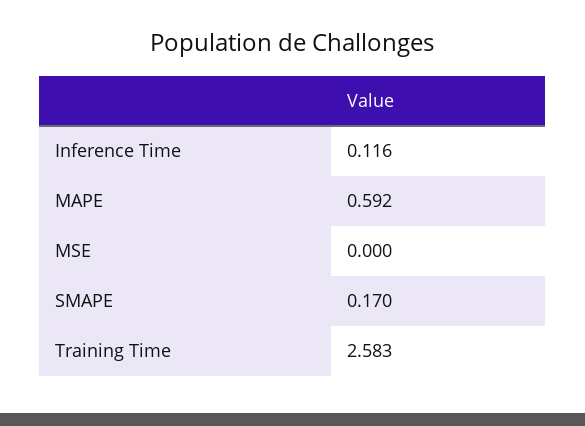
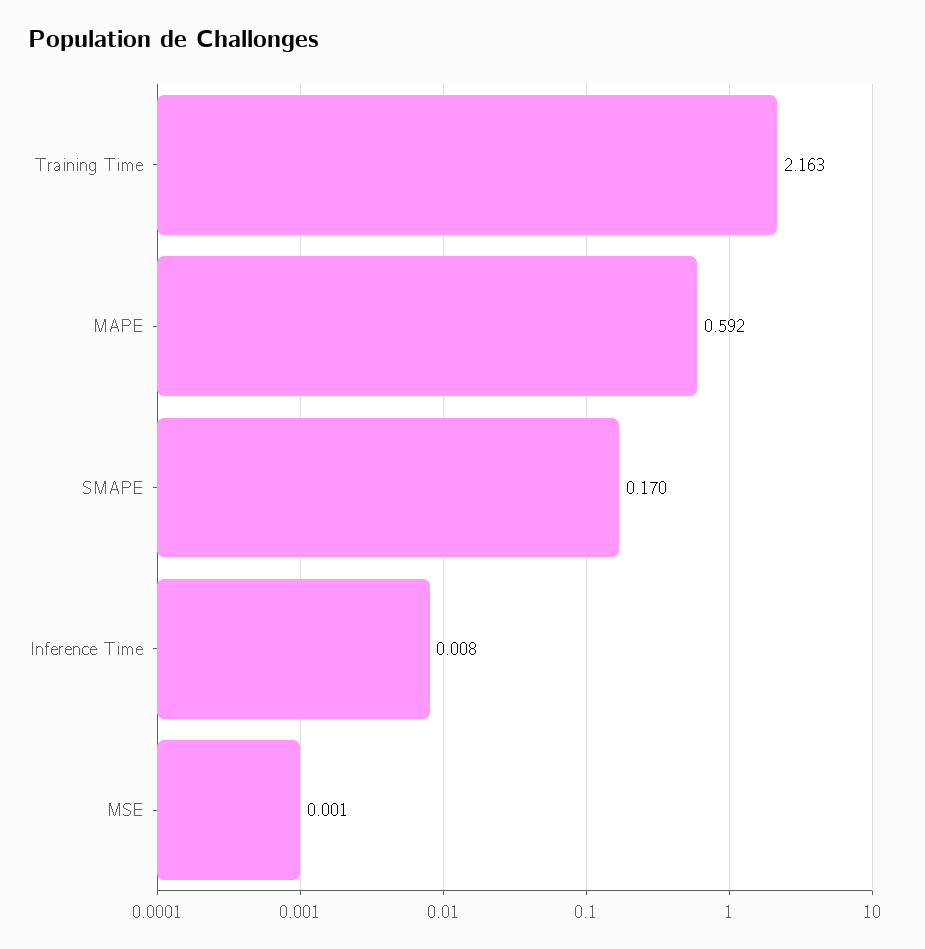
Inference Time: 0.116 -> 0.008
MSE: 0 -> 0.001
Training Time: 2.583 -> 2.163

